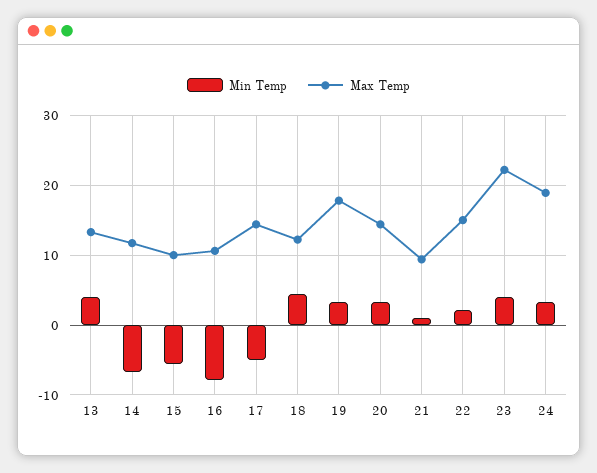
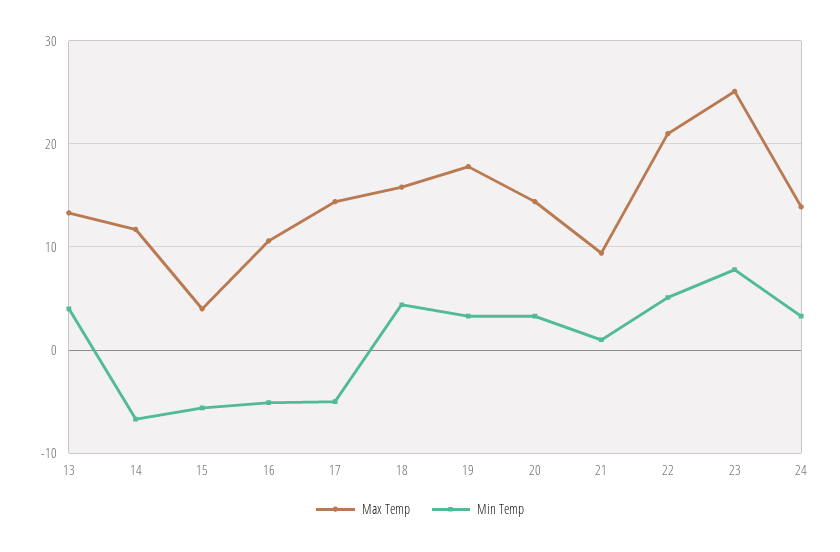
Max Temp, 15: 10 -> 4
Min Temp, 16: -8 -> -5
Max Temp, 18: 12 -> 16
Min Temp, 22: 2 -> 5
Max Temp, 22: 15 -> 21
Min Temp, 23: 4 -> 8
Max Temp, 23: 22 -> 25
Max Temp, 24: 19 -> 14

